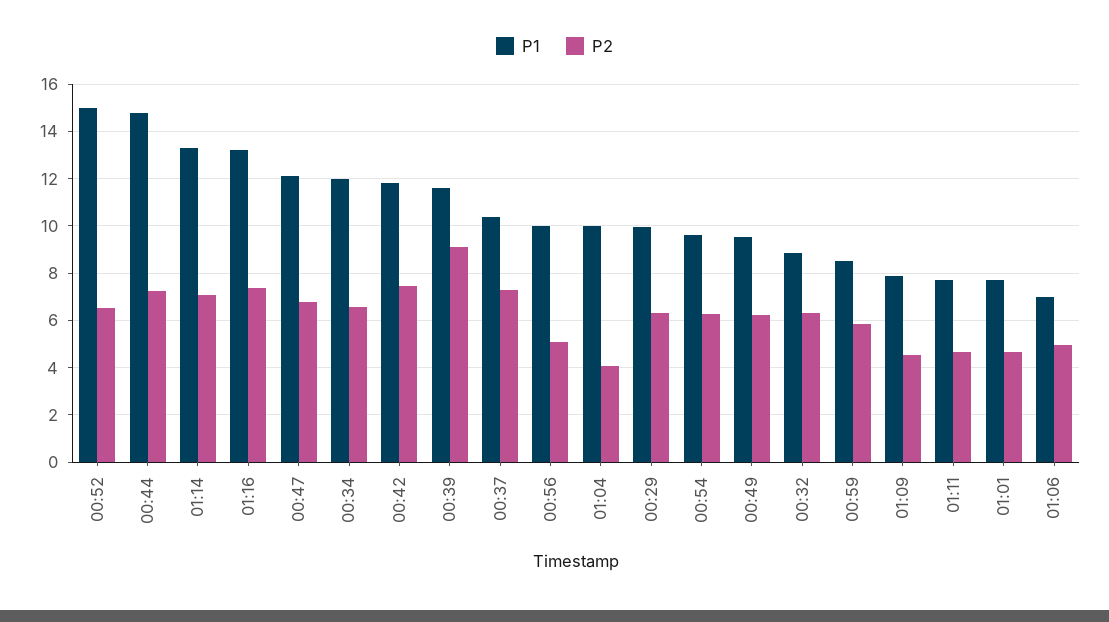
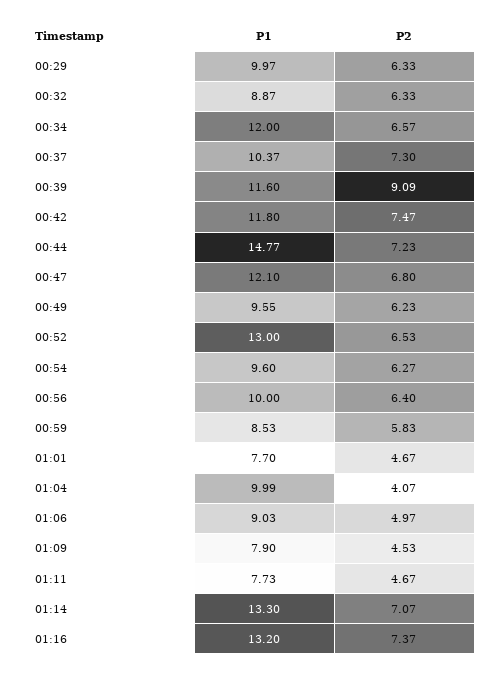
P1, 00:52: 15 -> 13
P2, 00:56: 5 -> 6.4
P1, 01:06: 7 -> 9.03

